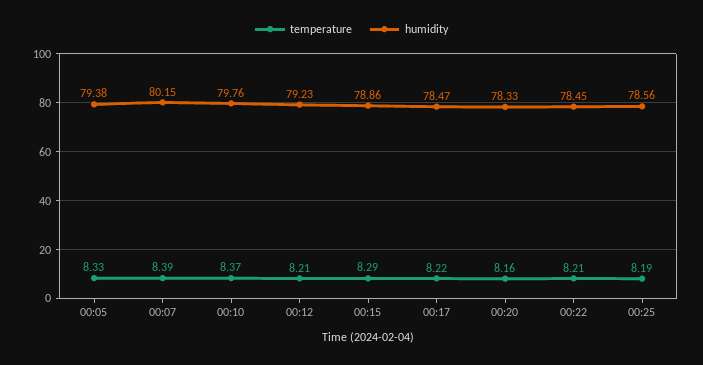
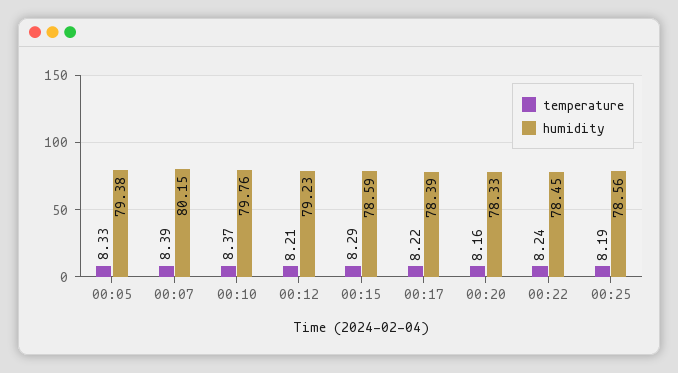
humidity, 00:15: 78.86 -> 78.59
humidity, 00:17: 78.47 -> 78.39
temperature, 00:22: 8.21 -> 8.24

